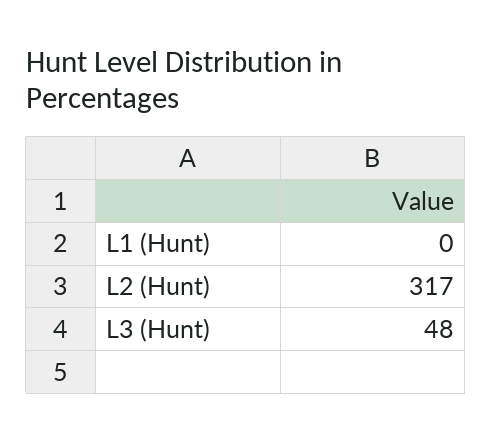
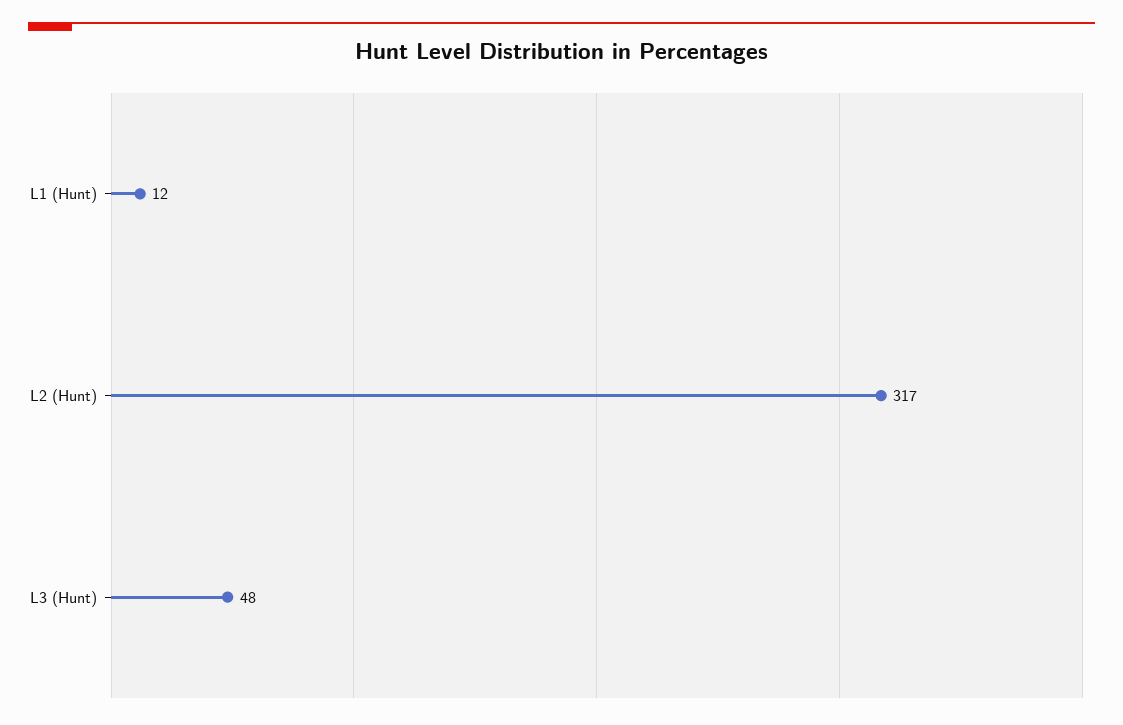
L1 (Hunt): 0 -> 12

